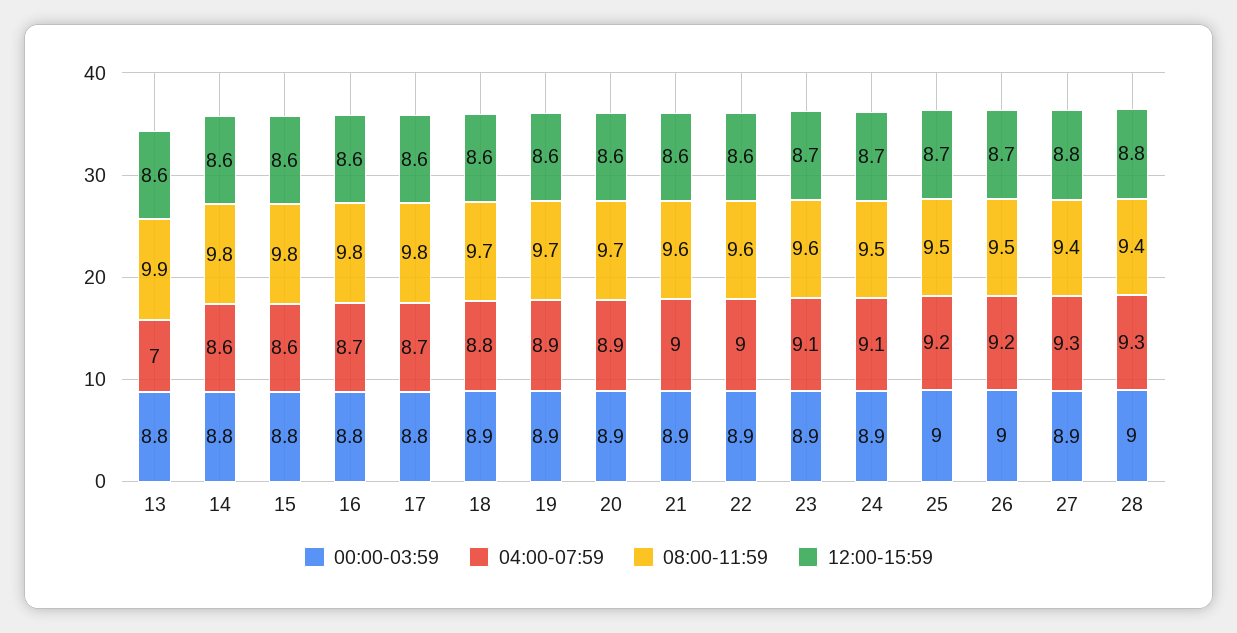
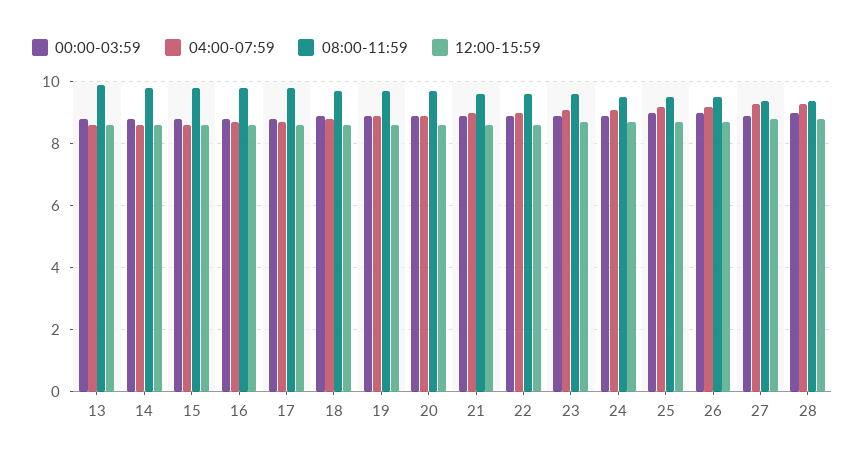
04:00-07:59, 13: 7 -> 8.5

